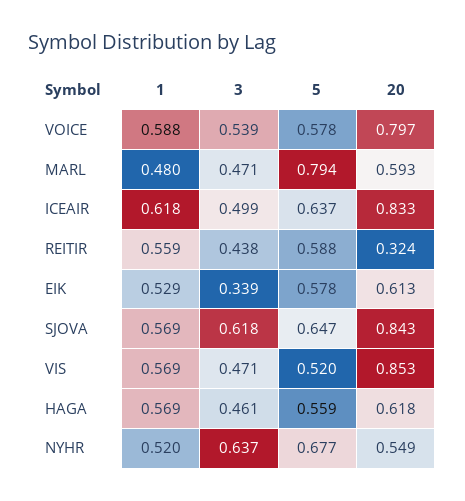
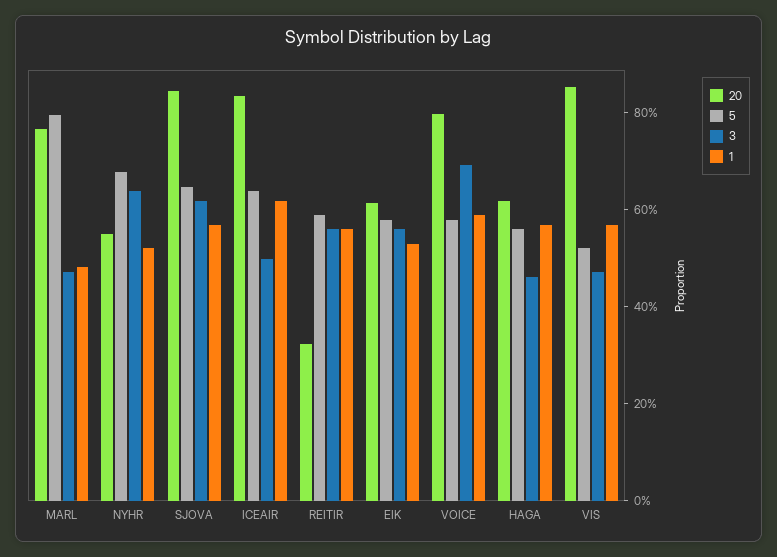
3, VOICE: 0.539 -> 0.7
20, MARL: 0.593 -> 0.75
3, REITIR: 0.438 -> 0.55
3, EIK: 0.339 -> 0.55

